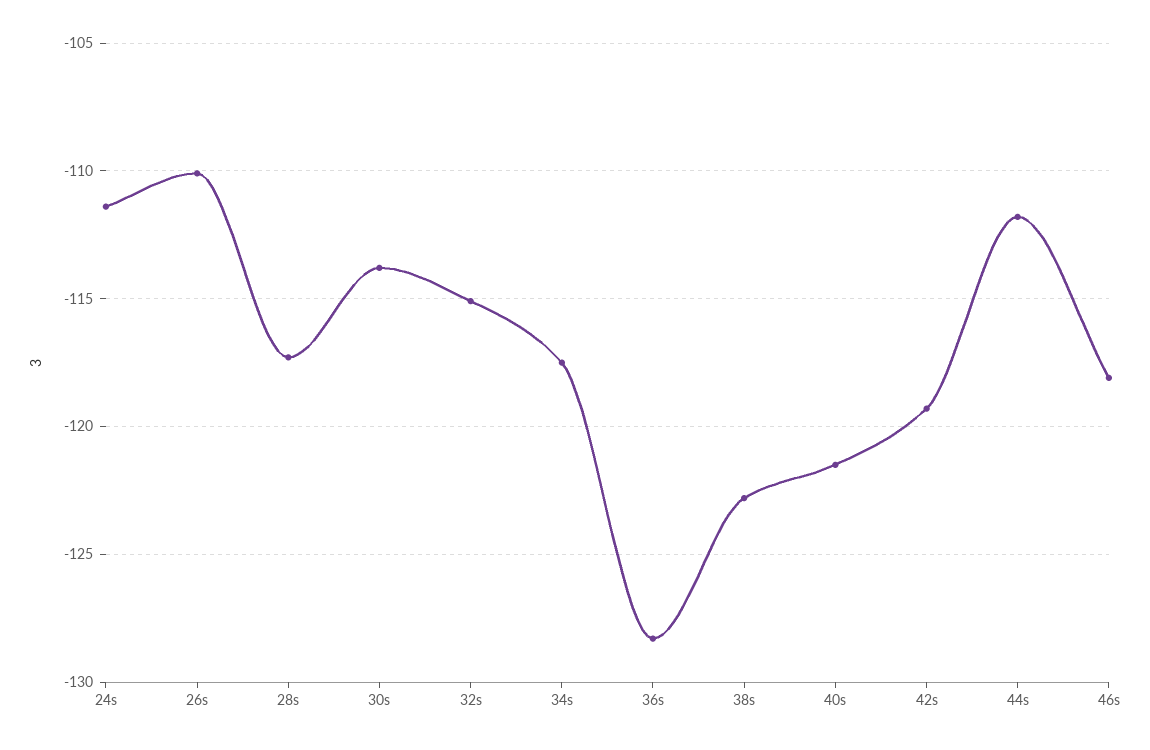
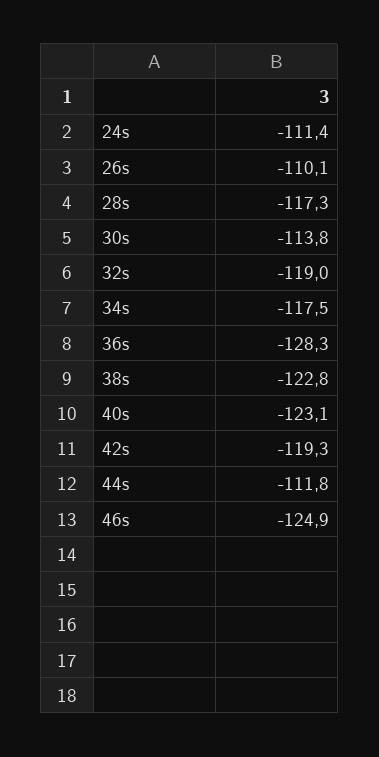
32s: -115 -> -119
40s: -121.5 -> -123.1
46s: -118 -> -124.9

